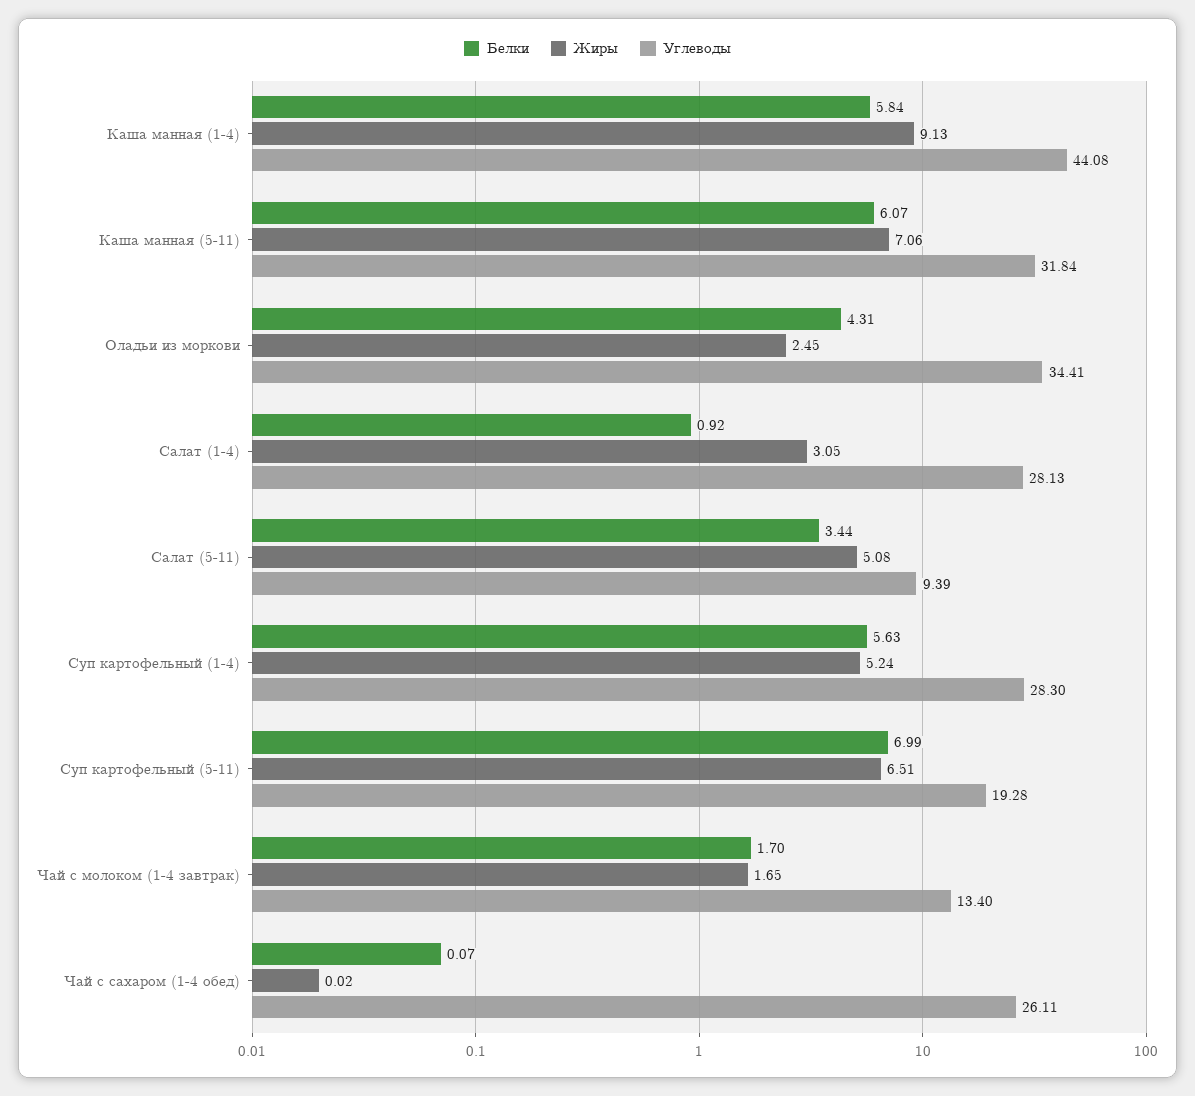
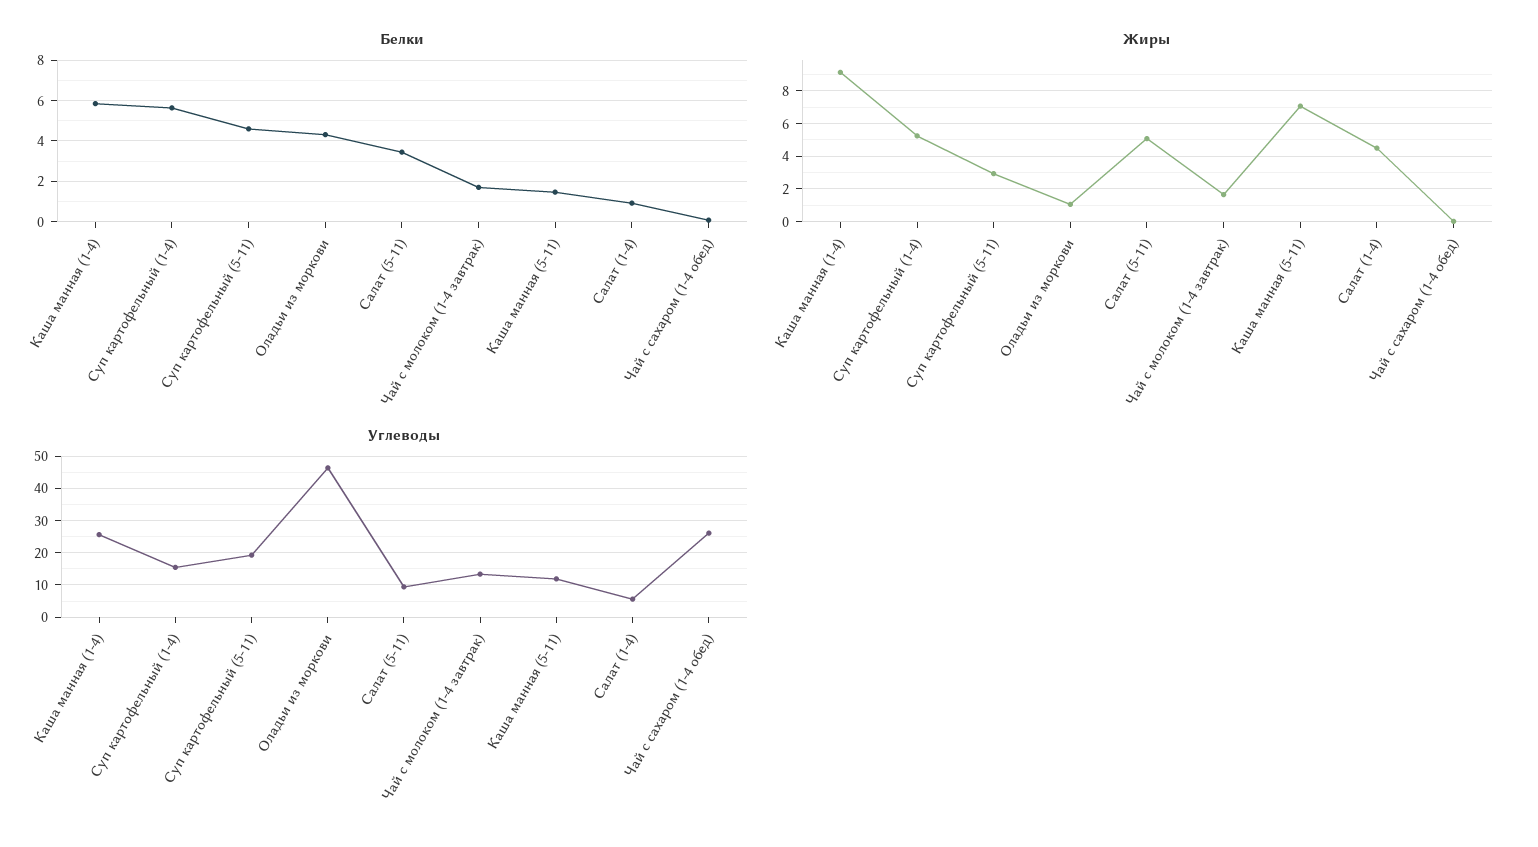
Углеводы, Каша манная (1-4): 44.08 -> 26
Белки, Каша манная (5-11): 6.07 -> 1.5
Углеводы, Каша манная (5-11): 31.84 -> 12
Жиры, Оладьи из моркови: 2.45 -> 1
Углеводы, Оладьи из моркови: 34.41 -> 46
Жиры, Салат (1-4): 3.05 -> 4.5
Углеводы, Салат (1-4): 28.13 -> 6
Углеводы, Суп картофельный (1-4): 28.3 -> 16
Белки, Суп картофельный (5-11): 6.99 -> 4.5
Жиры, Суп картофельный (5-11): 6.51 -> 3

